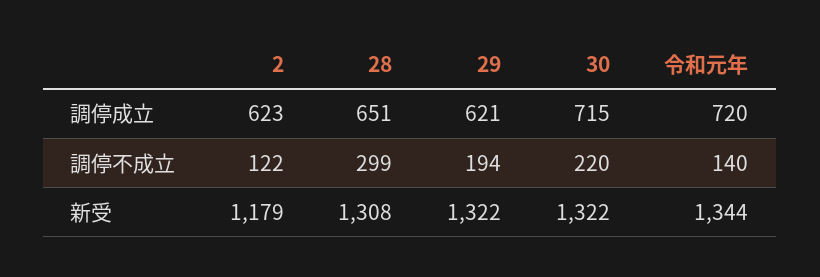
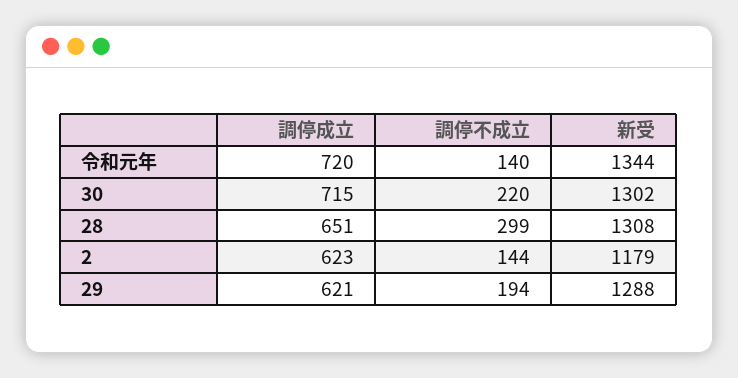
2, 調停不成立: 122 -> 144
29, 新受: 1322 -> 1288
30, 新受: 1322 -> 1302

